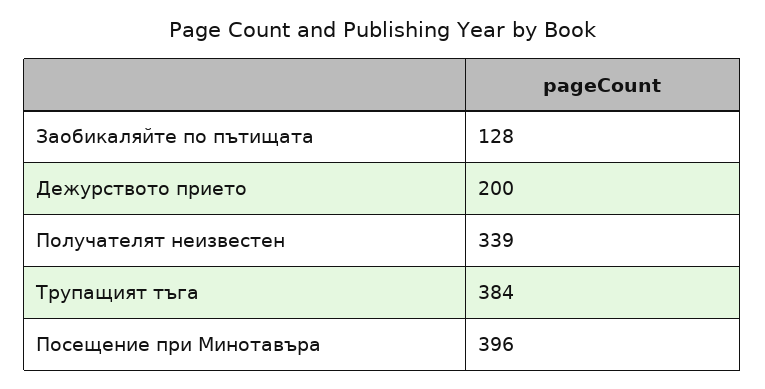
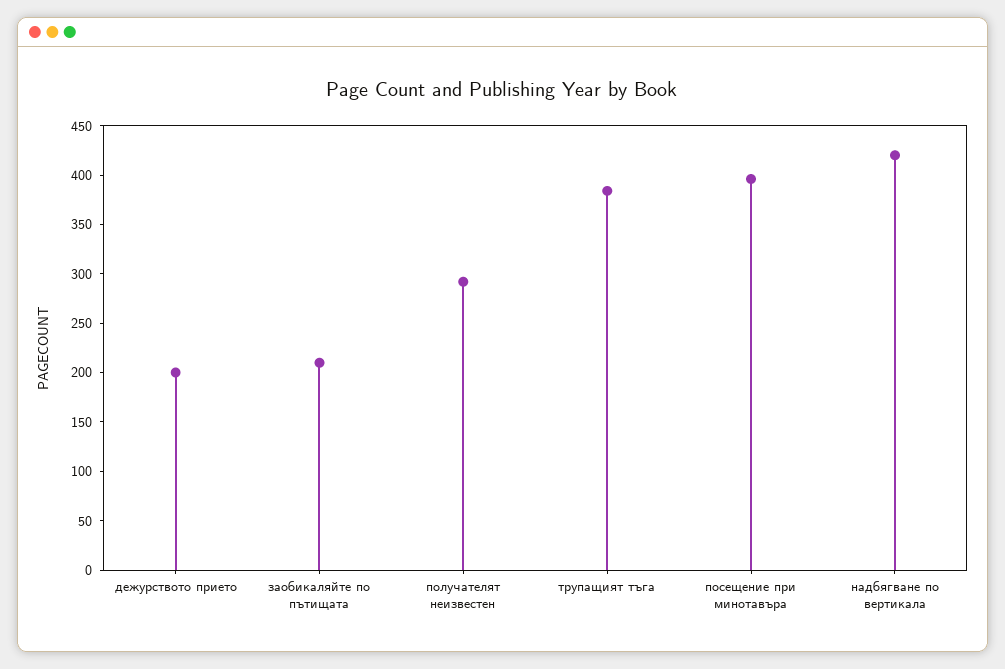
Заобикаляйте по пътищата: 128 -> 210
Получателят неизвестен: 339 -> 290
надбягване по вертикала: none -> 420

